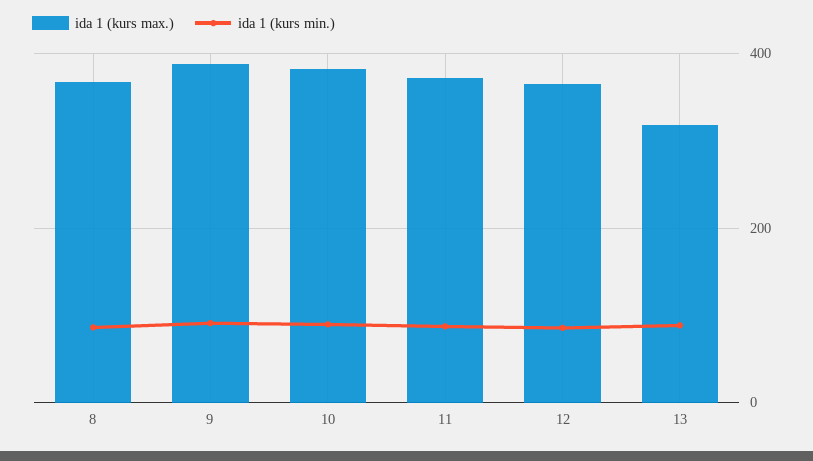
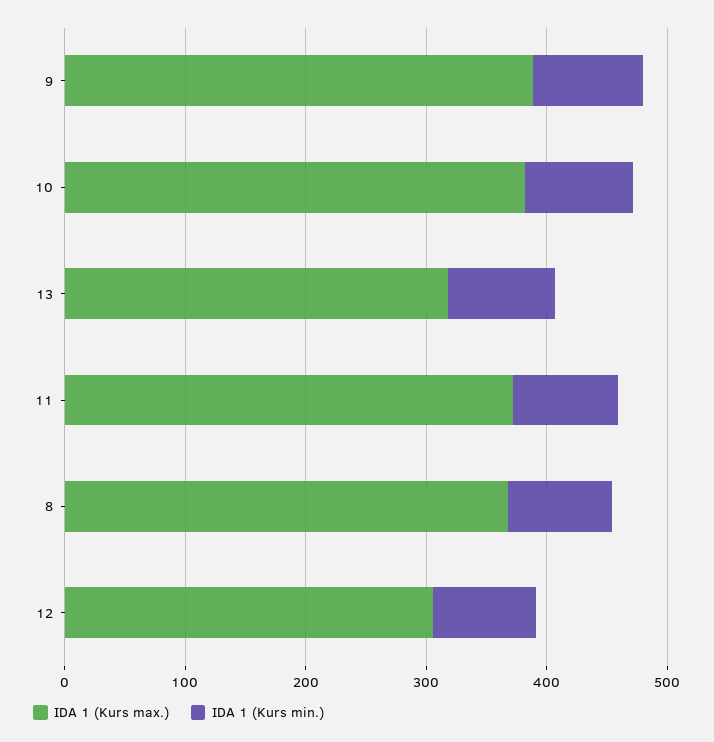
ida 1 (kurs max.), 12: 360 -> 300

